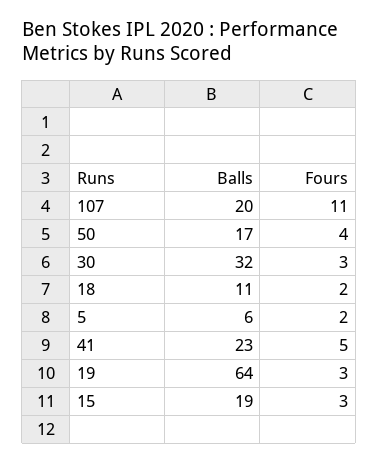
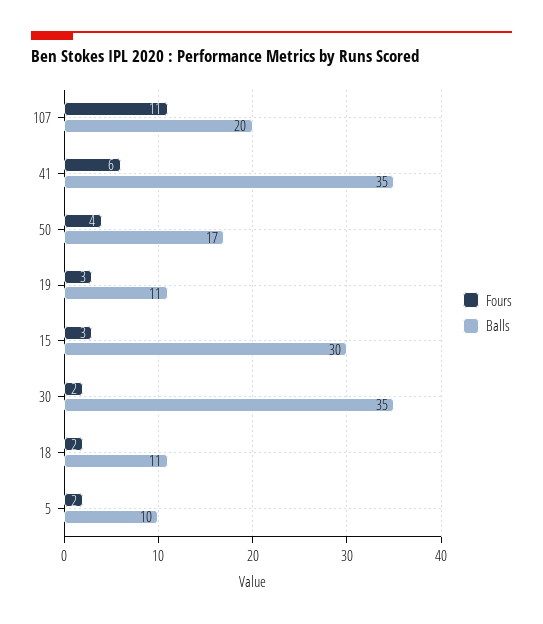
Balls, 30: 32 -> 35
Fours, 30: 3 -> 2
Balls, 5: 6 -> 10
Balls, 41: 23 -> 35
Fours, 41: 5 -> 6
Balls, 19: 64 -> 11
Balls, 15: 19 -> 30

